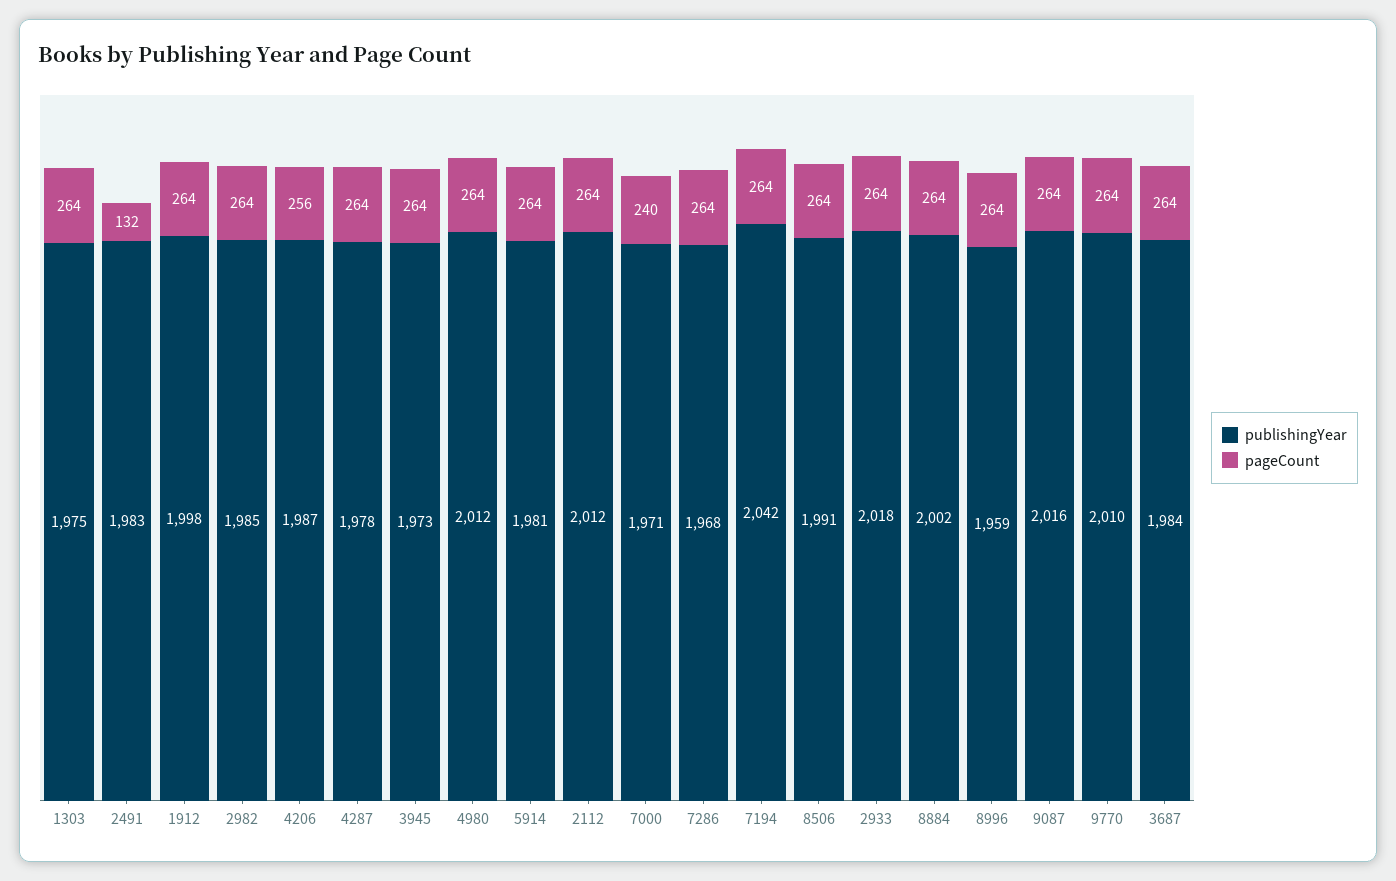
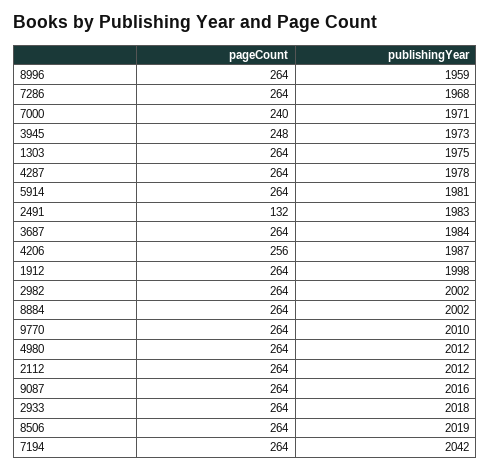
publishingYear, 2982: 1985 -> 2002
pageCount, 3945: 264 -> 248
publishingYear, 8506: 1991 -> 2019

